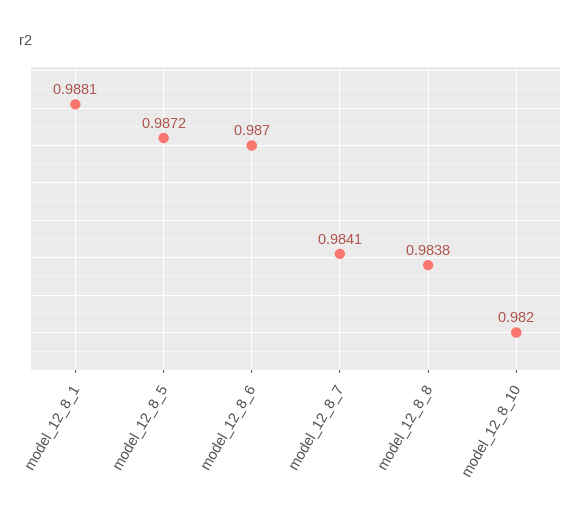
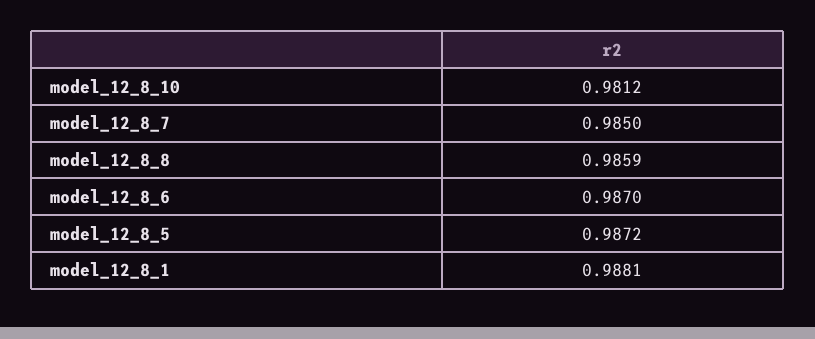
model_12_8_7: 0.9841 -> 0.985
model_12_8_8: 0.9838 -> 0.9859
model_12_8_10: 0.982 -> 0.9812

